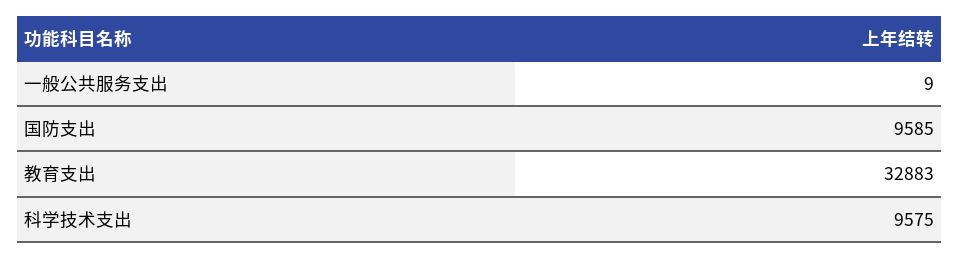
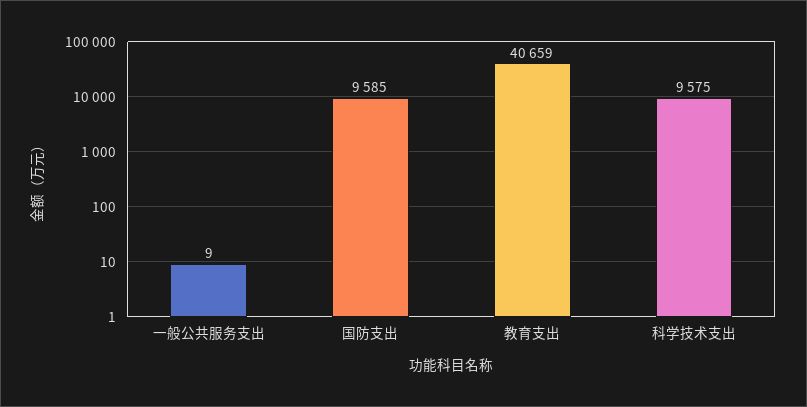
教育支出: 32883 -> 40659

